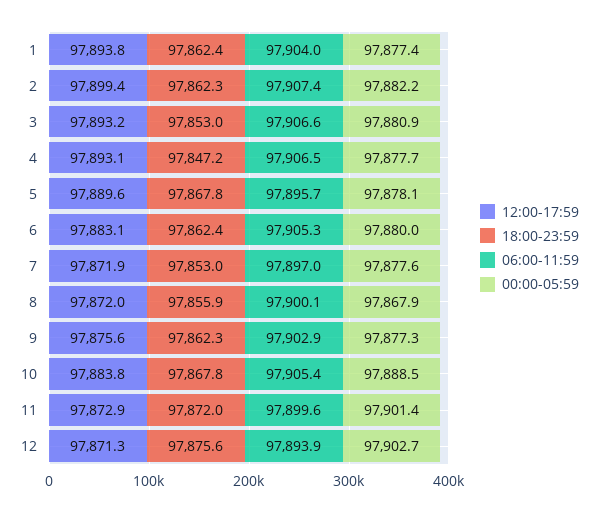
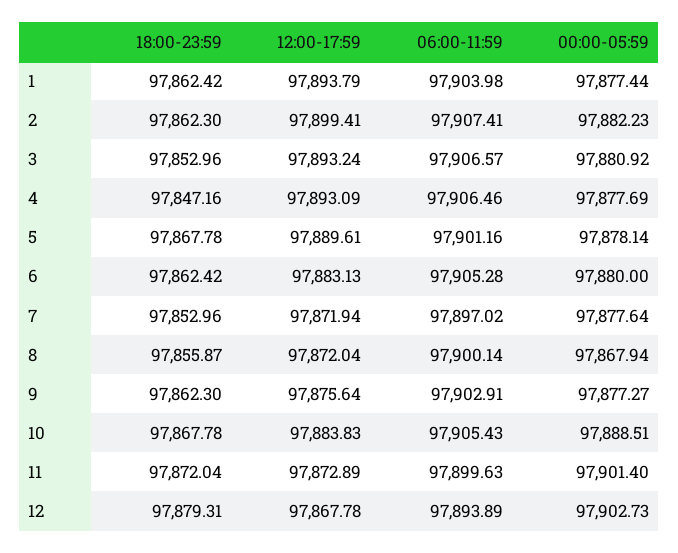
06:00-11:59, 5: 97895.7 -> 97901.16
12:00-17:59, 12: 97871.3 -> 97867.78
18:00-23:59, 12: 97875.6 -> 97879.31

